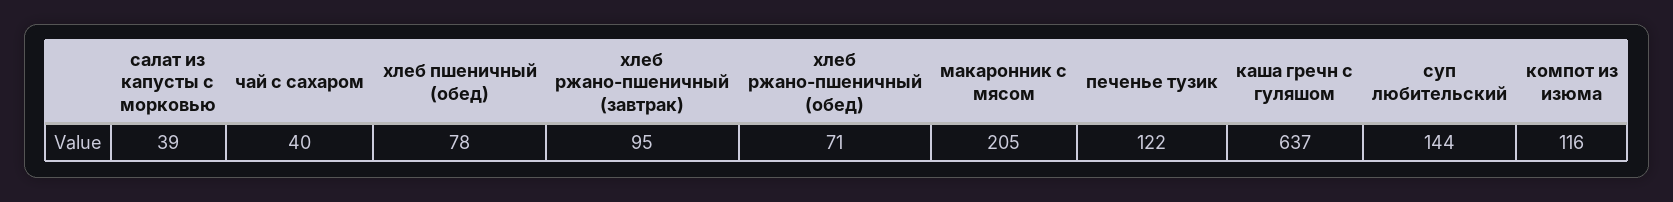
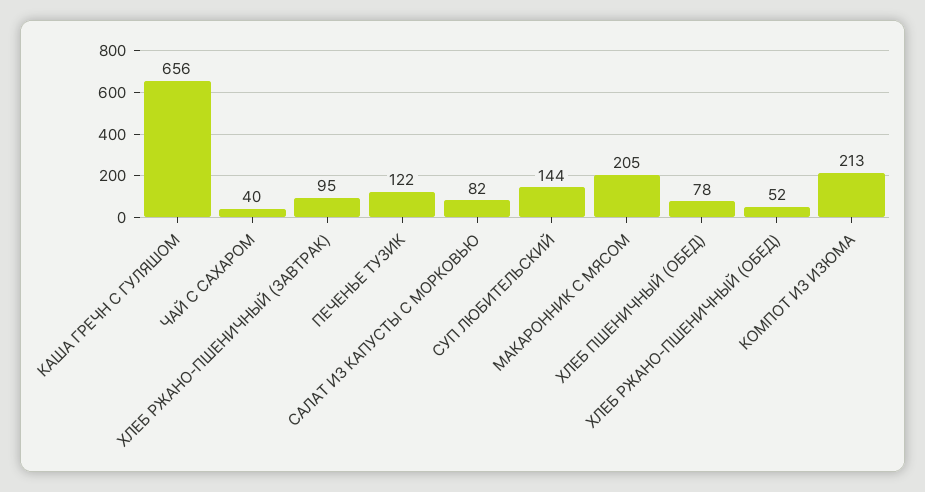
салат из капусты с морковью: 39 -> 82
хлеб ржано-пшеничный (обед): 71 -> 52
каша гречн с гуляшом: 637 -> 656
компот из изюма: 116 -> 213

